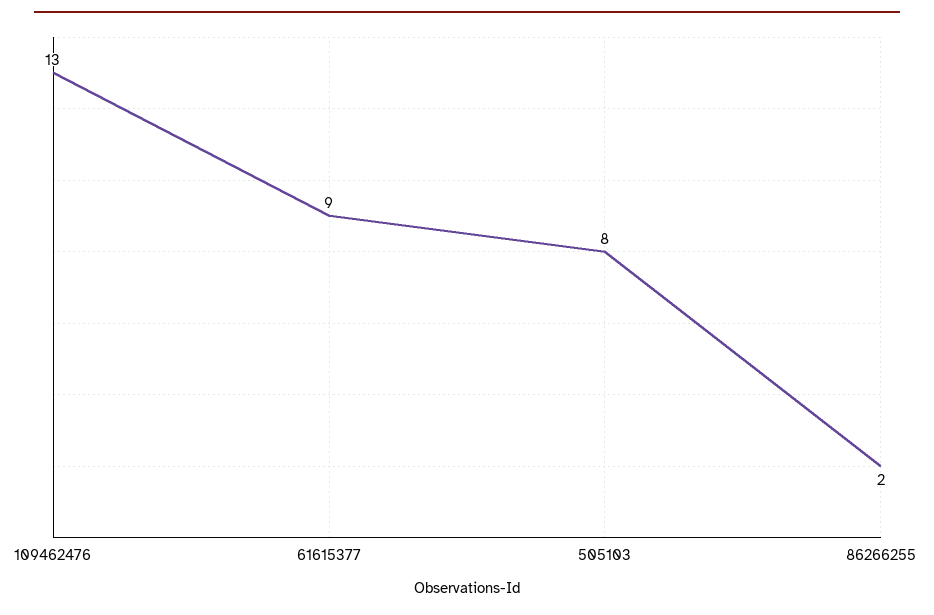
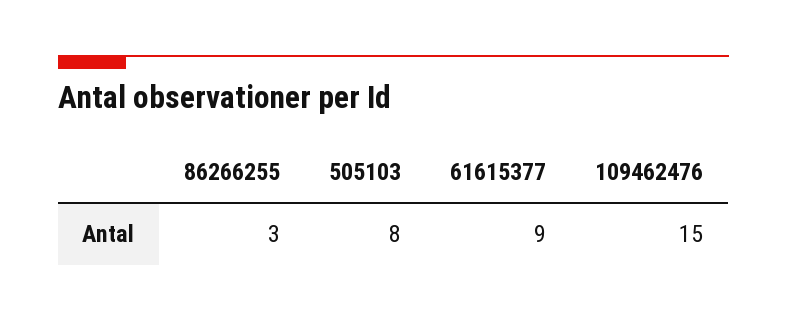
109462476: 13 -> 15
86266255: 2 -> 3

